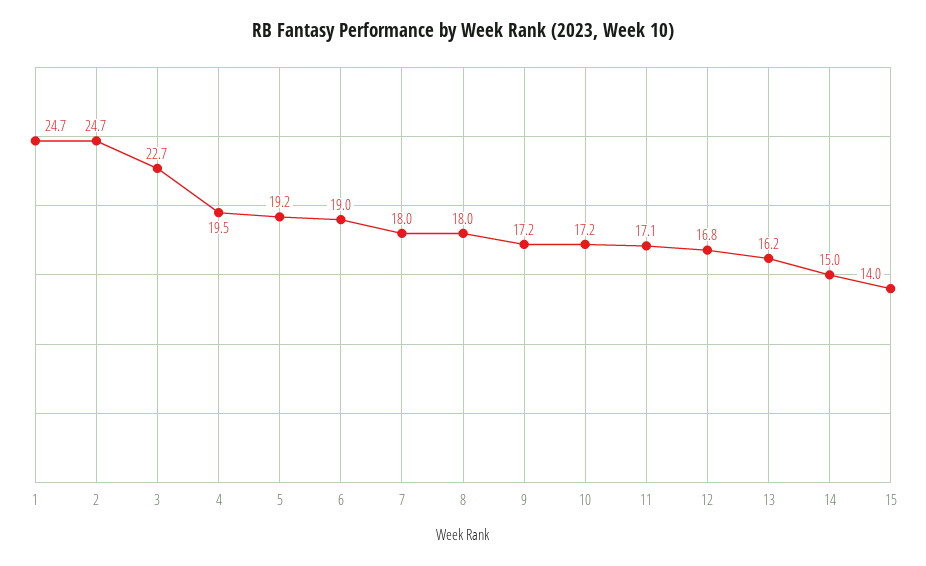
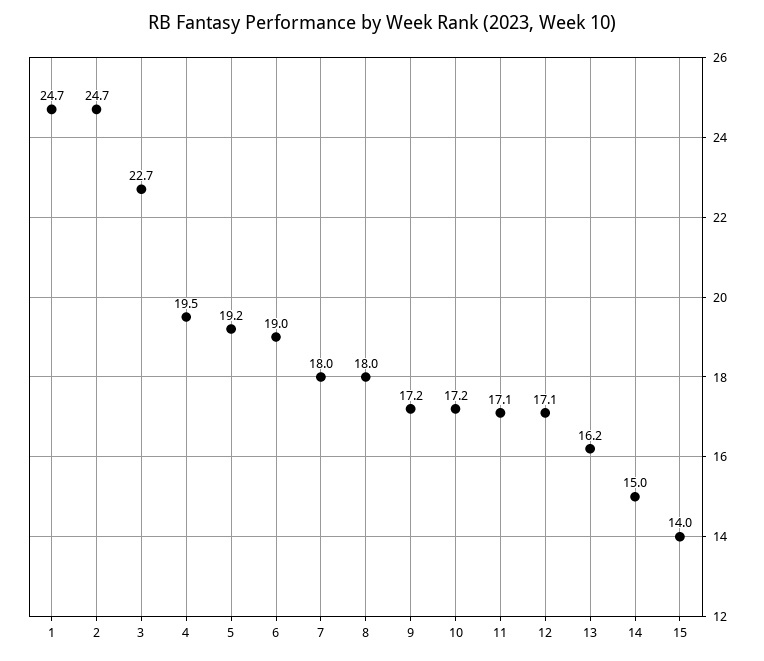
12: 16.8 -> 17.1

